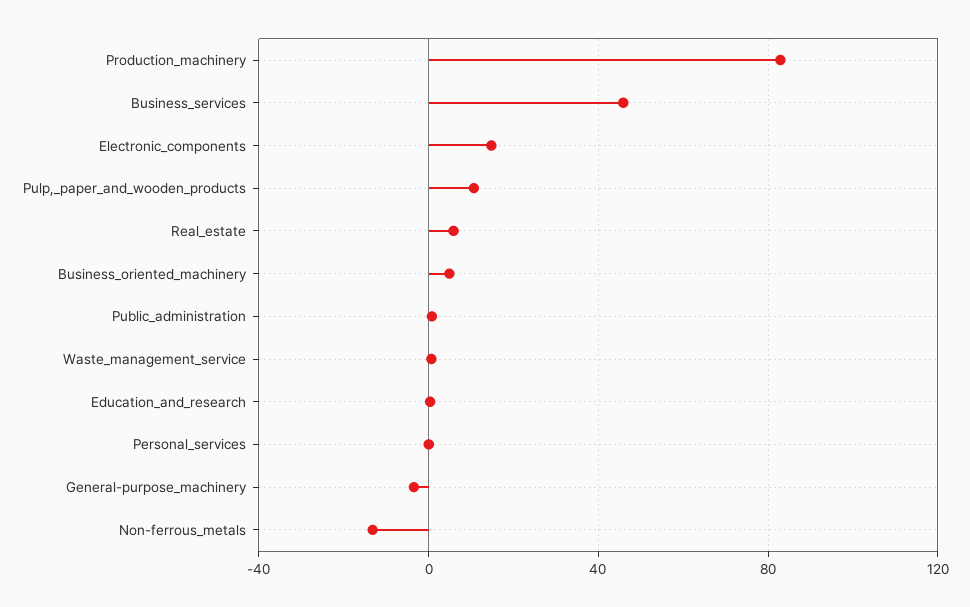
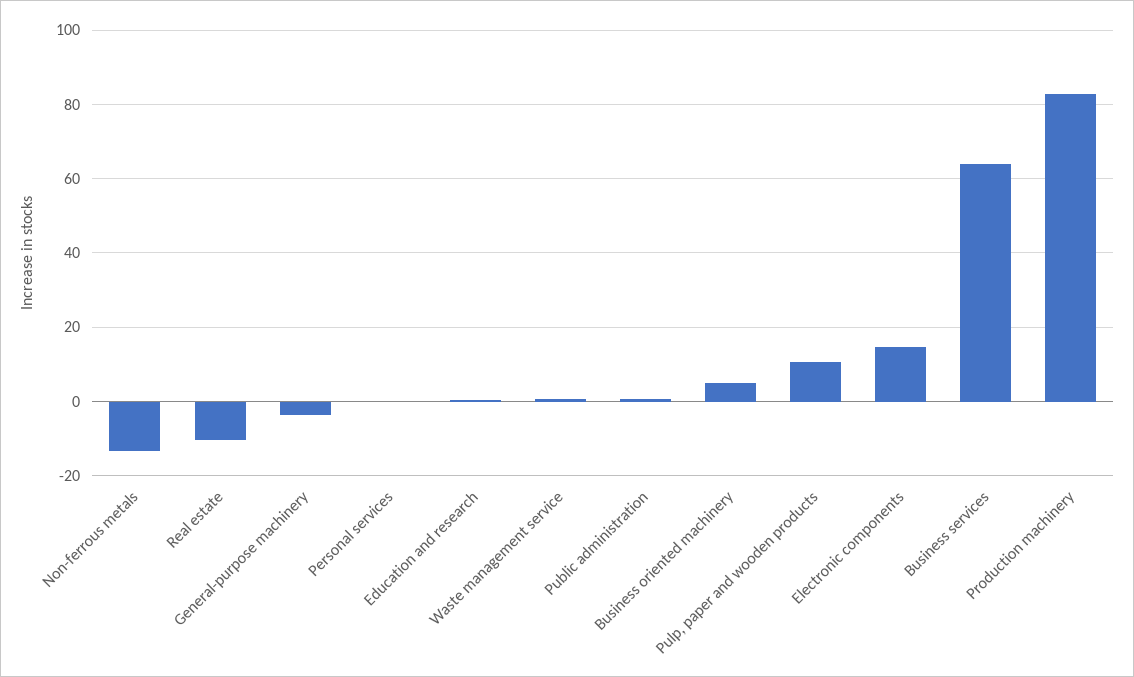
Business_services: 45 -> 64
Real_estate: 5 -> -10

